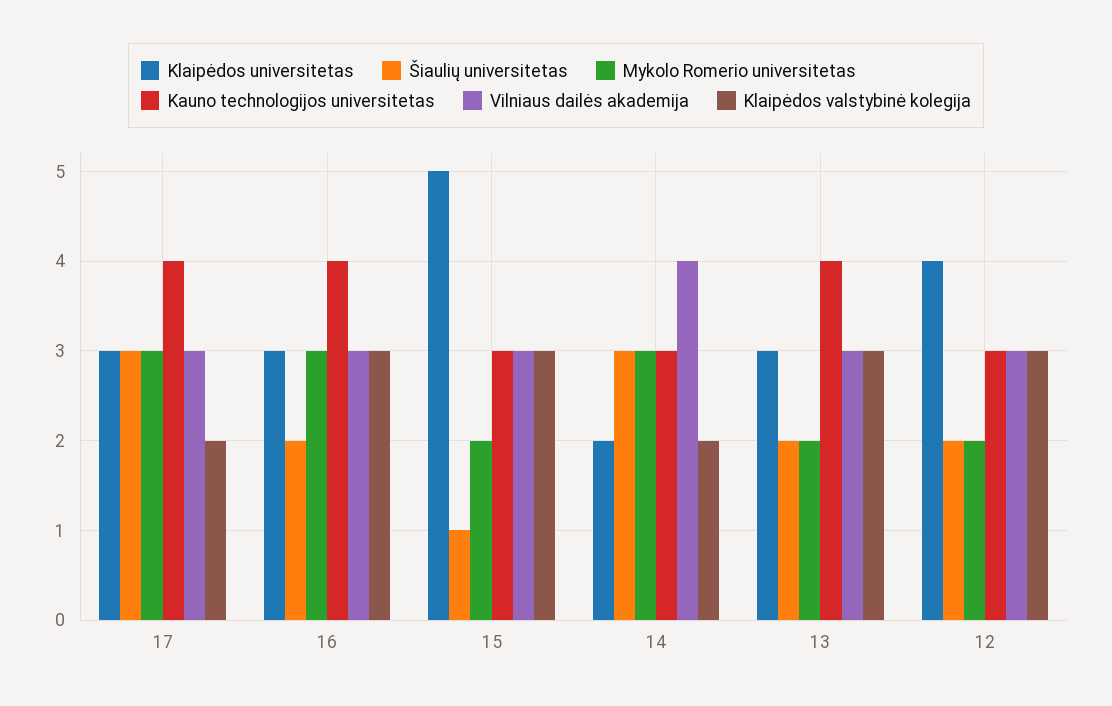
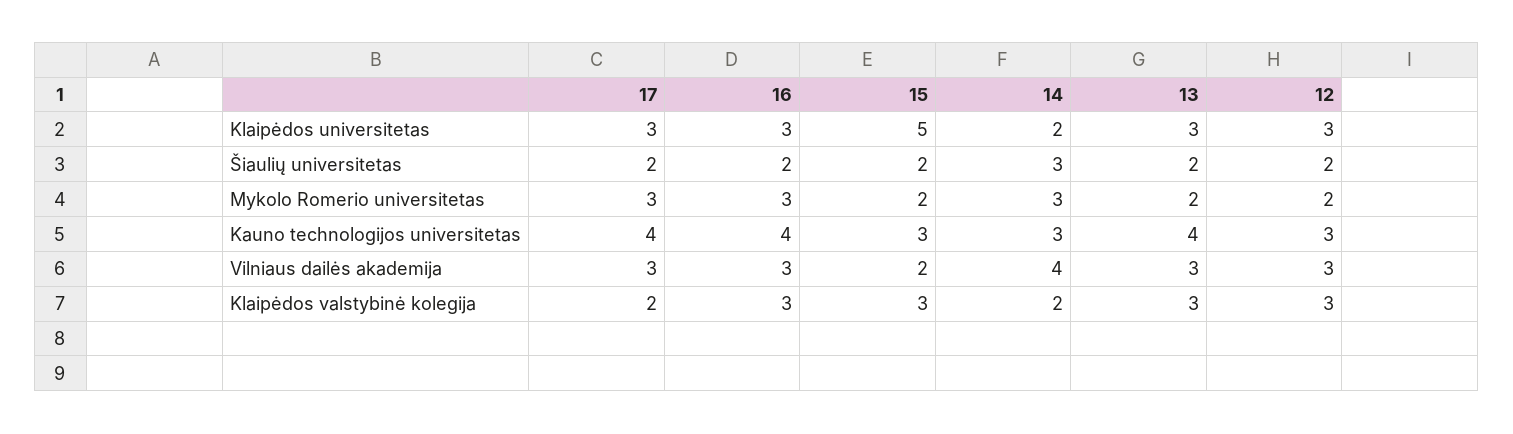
Šiaulių universitetas, 17: 3 -> 2
Šiaulių universitetas, 15: 1 -> 2
Vilniaus dailės akademija, 15: 3 -> 2
Klaipėdos universitetas, 12: 4 -> 3

